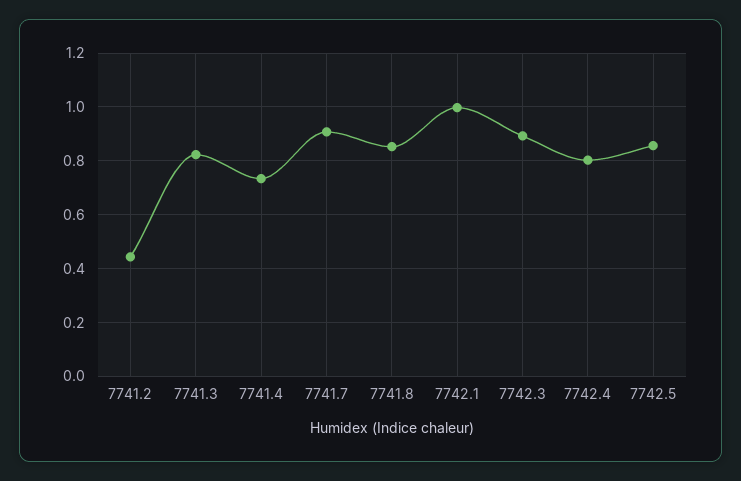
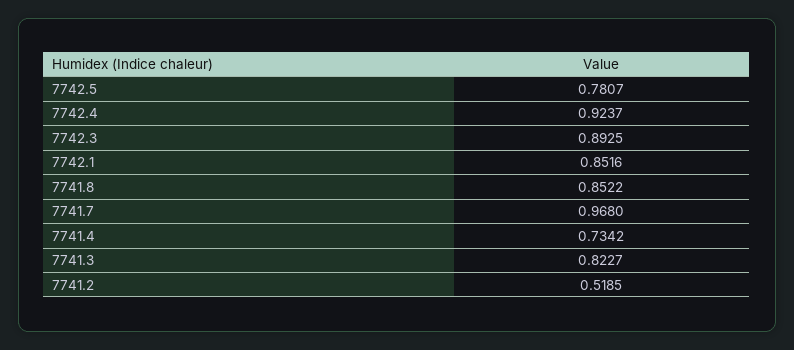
7741.2: 0.45 -> 0.5185
7741.7: 0.9 -> 0.968
7742.1: 1 -> 0.8516
7742.4: 0.8 -> 0.9237
7742.5: 0.85 -> 0.7807

